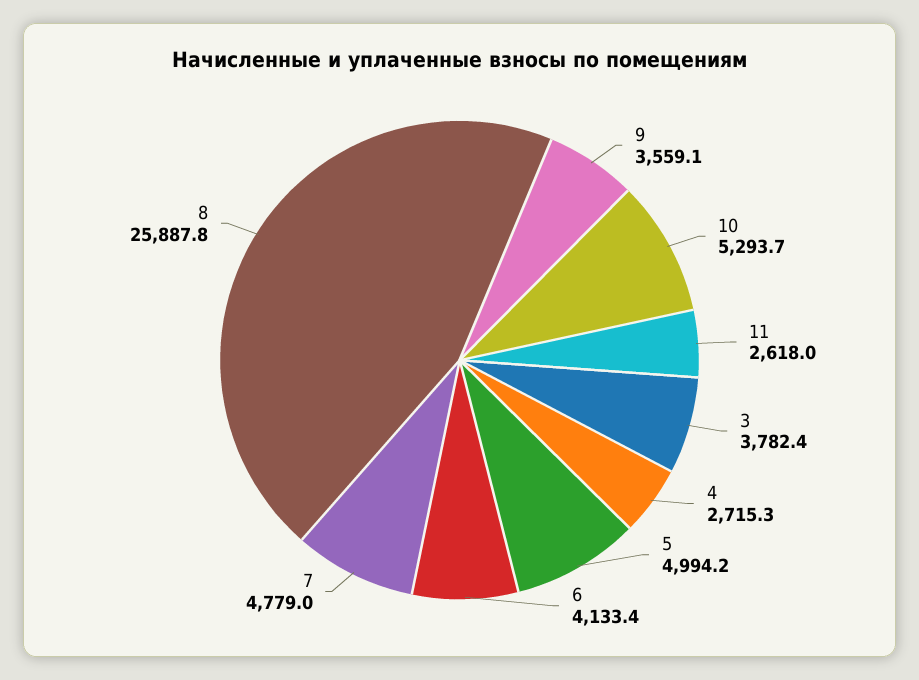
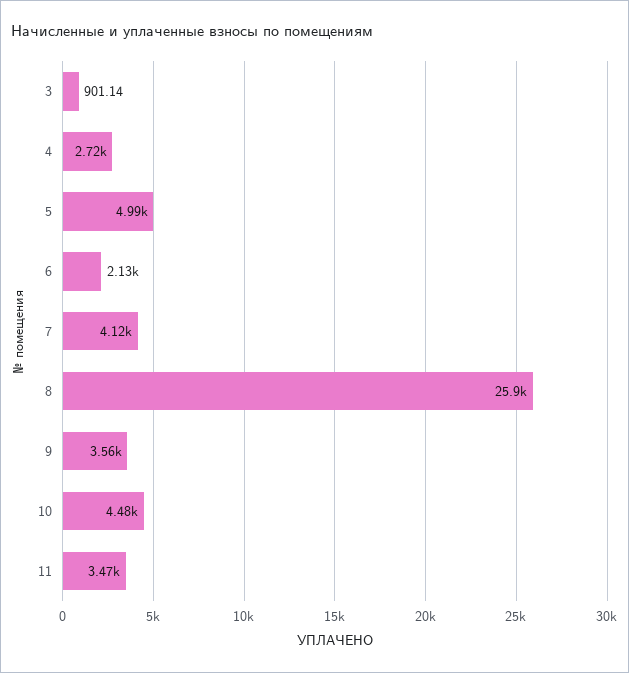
10: 5293.7 -> 4480
11: 2618 -> 3470
3: 3782.4 -> 901.14
6: 4133.4 -> 2130
7: 4779 -> 4120

